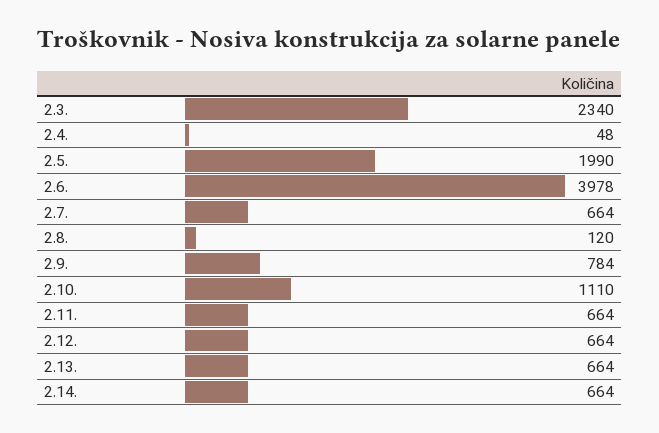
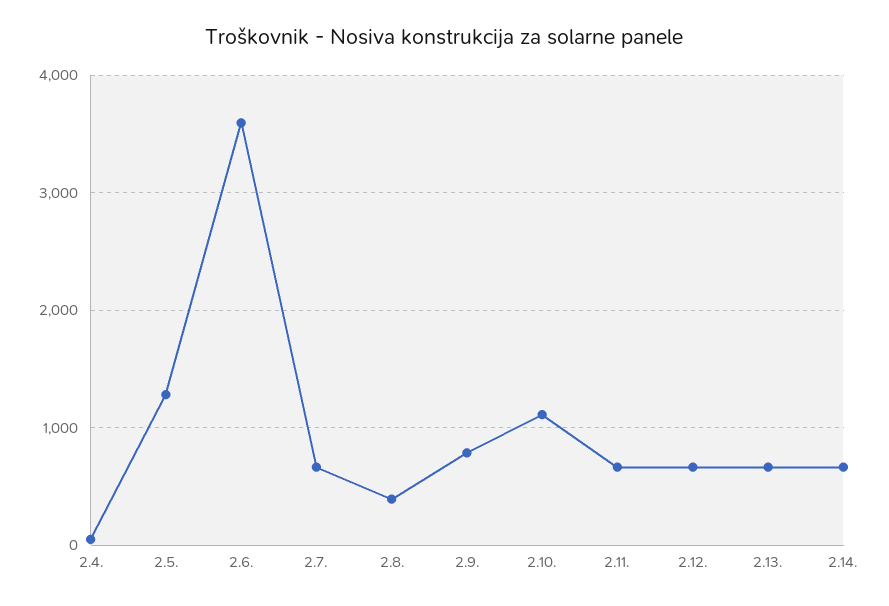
2.3.: 2340 -> none
2.5.: 1990 -> 1300
2.6.: 3978 -> 3600
2.8.: 120 -> 400

